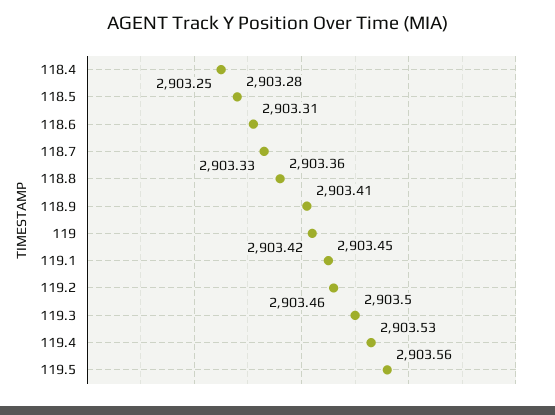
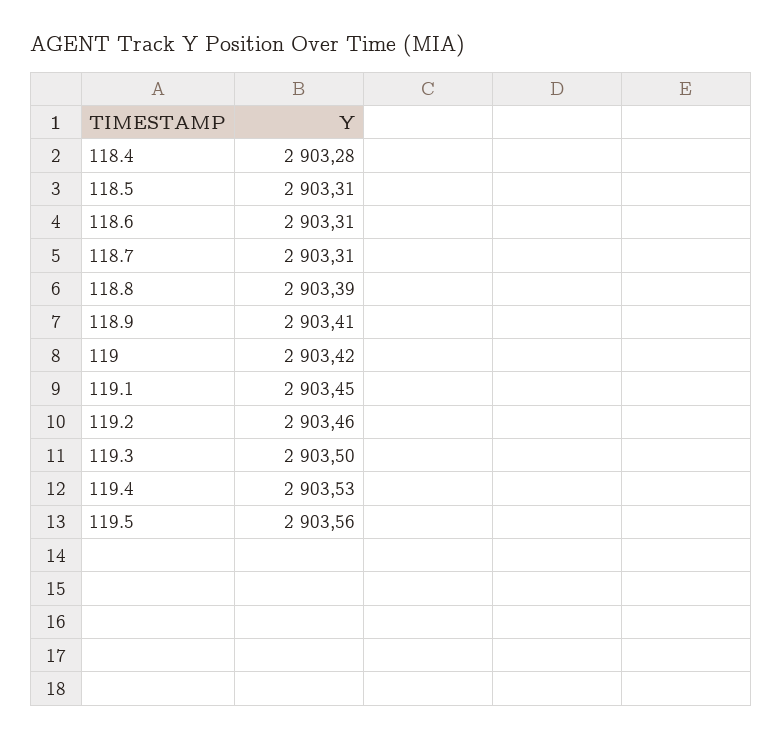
118.4: 2903.25 -> 2903.28
118.5: 2903.28 -> 2903.31
118.7: 2903.33 -> 2903.31
118.8: 2903.36 -> 2903.39

